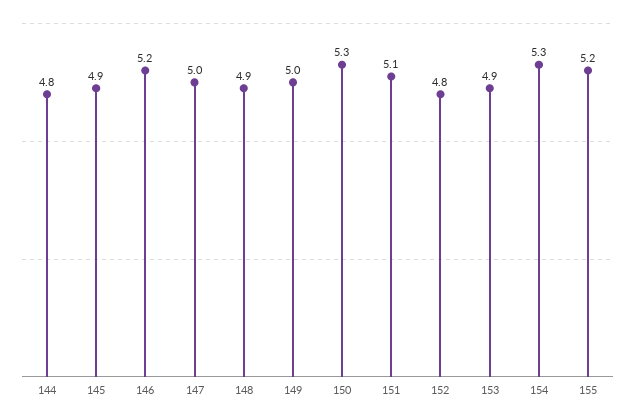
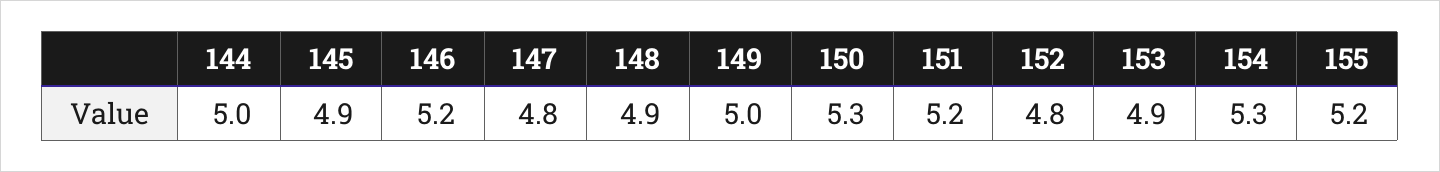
144: 4.8 -> 5
147: 5 -> 4.8
151: 5.1 -> 5.2

